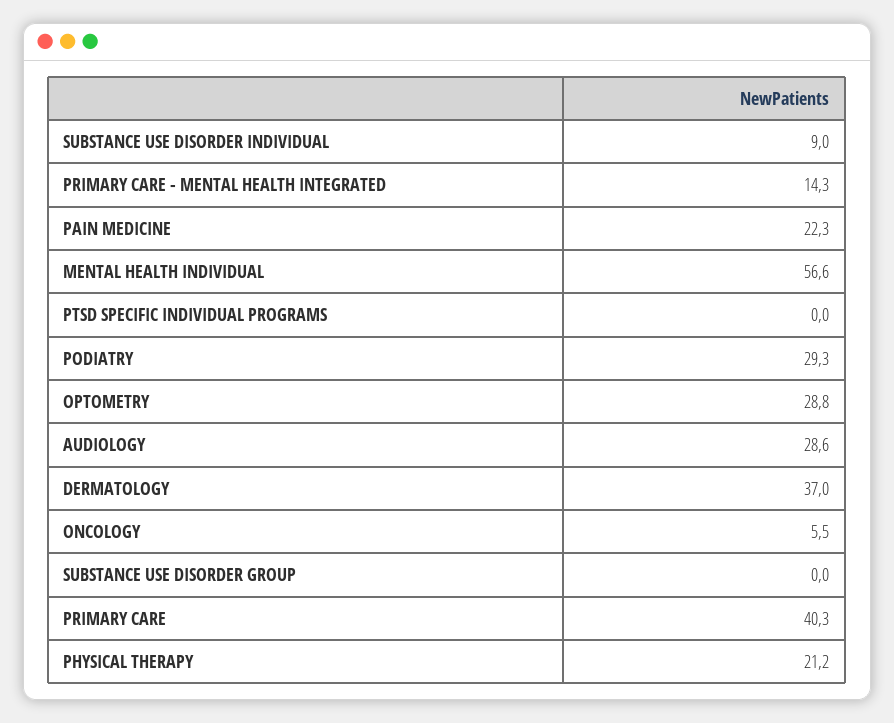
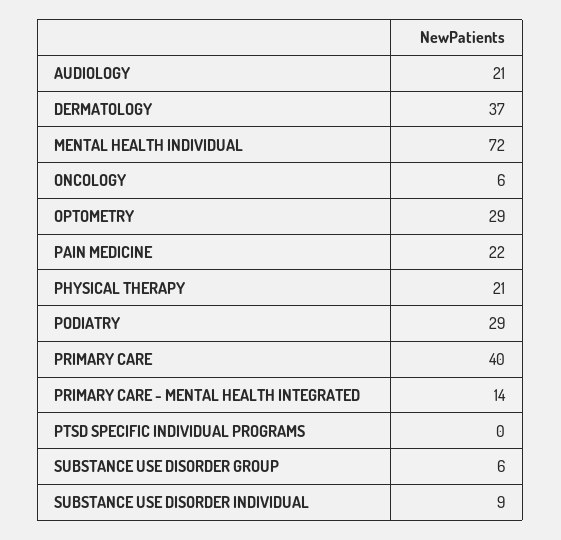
MENTAL HEALTH INDIVIDUAL: 56.6 -> 72
AUDIOLOGY: 28.6 -> 21
SUBSTANCE USE DISORDER GROUP: 0 -> 6

